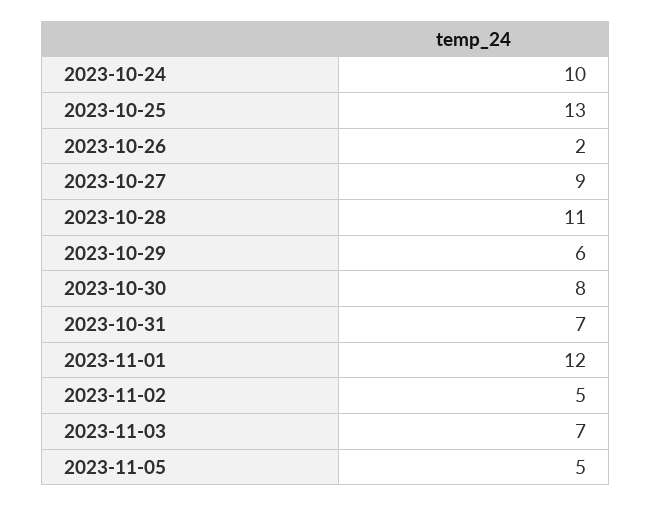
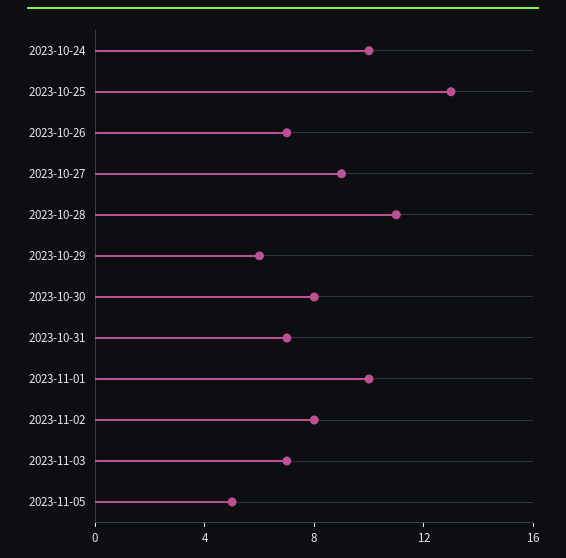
2023-10-26: 2 -> 7
2023-11-01: 12 -> 10
2023-11-02: 5 -> 8

